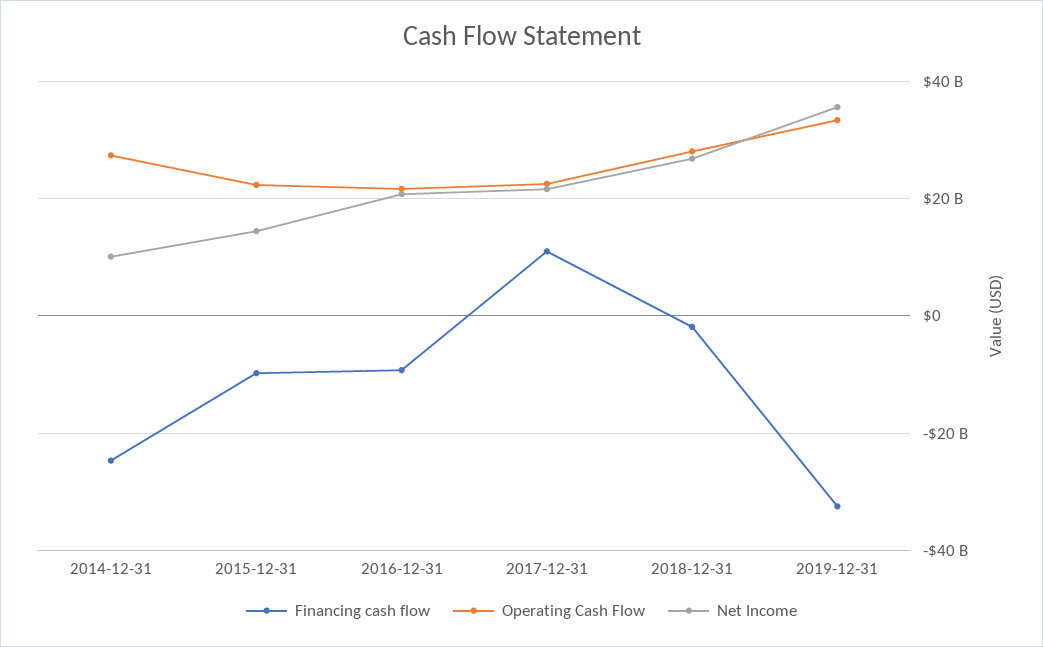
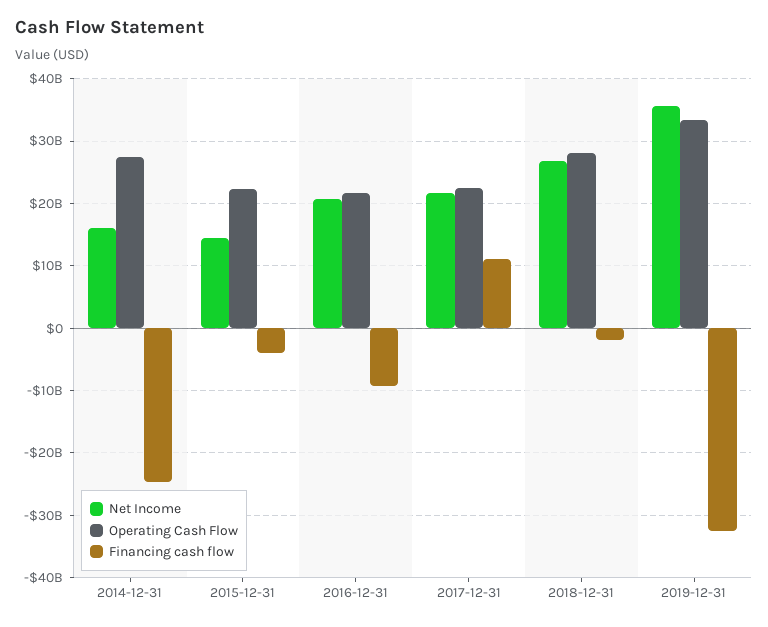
Net Income, 2014-12-31: 10000000000 -> 16000000000
Financing cash flow, 2015-12-31: -10000000000 -> -4000000000

